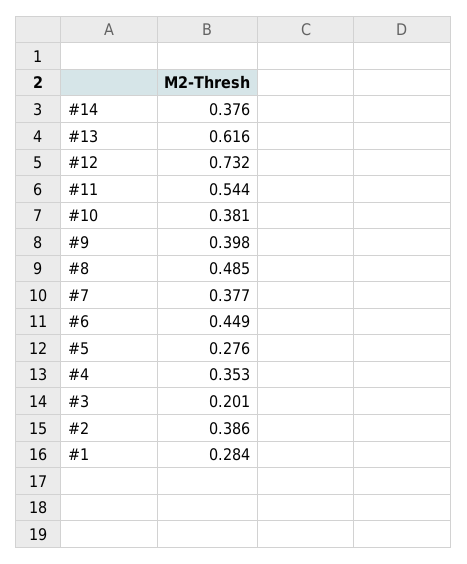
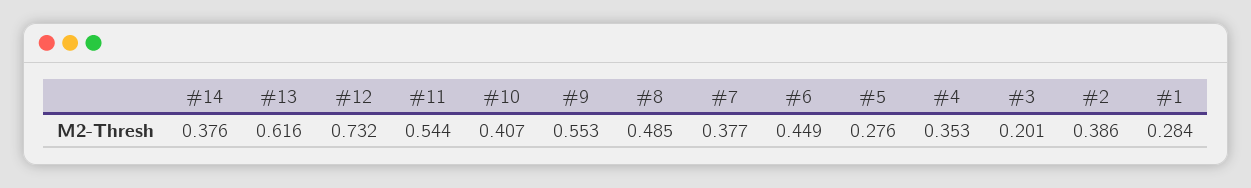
#10: 0.381 -> 0.407
#9: 0.398 -> 0.553

